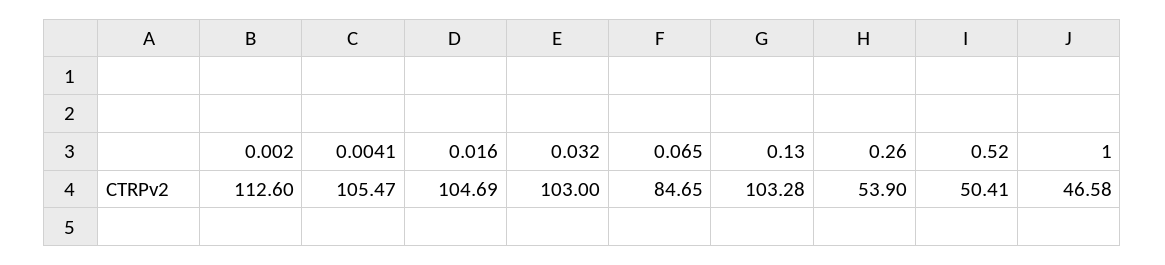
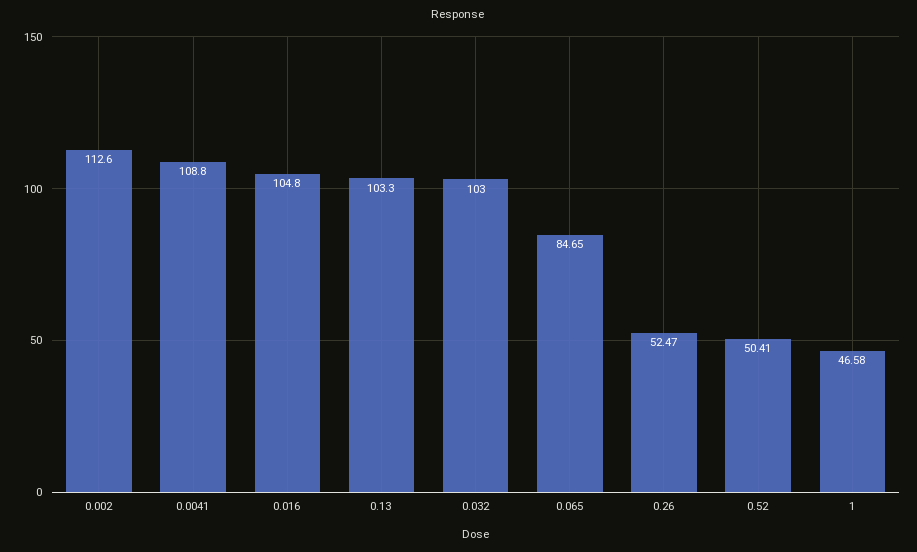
0.0041: 105.47 -> 108.8
0.016: 104.69 -> 104.8
0.13: 103.28 -> 103.3
0.26: 53.9 -> 52.47

